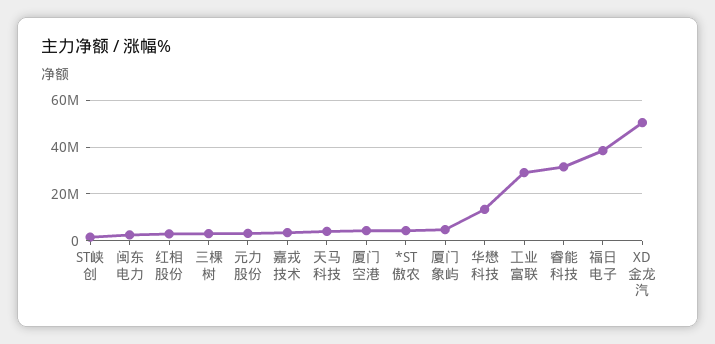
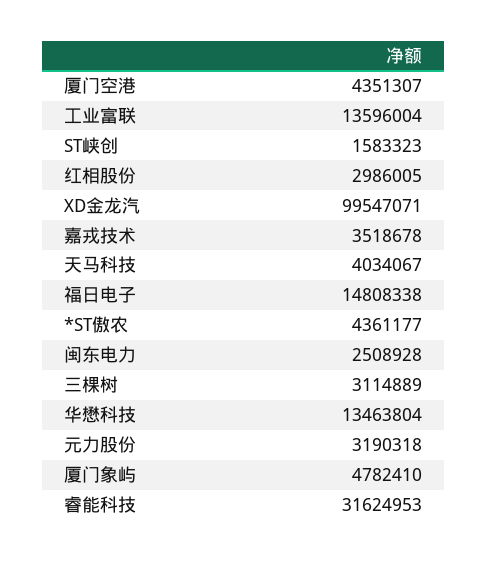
工业富联: 30000000 -> 13596004
福日电子: 40000000 -> 14808338
XD金龙汽: 50000000 -> 99547071

